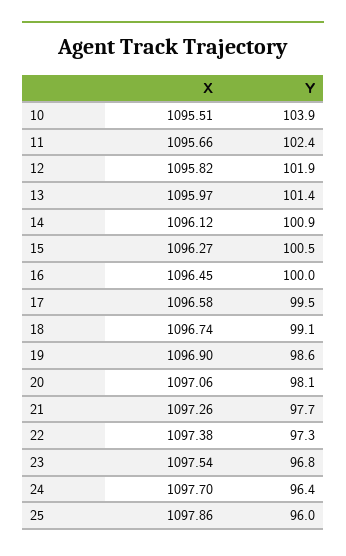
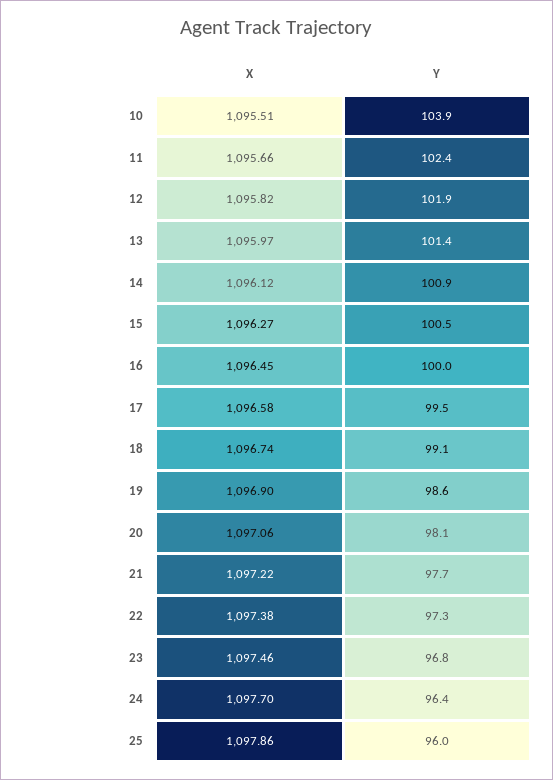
X, 21: 1097.26 -> 1097.22
X, 23: 1097.54 -> 1097.46

